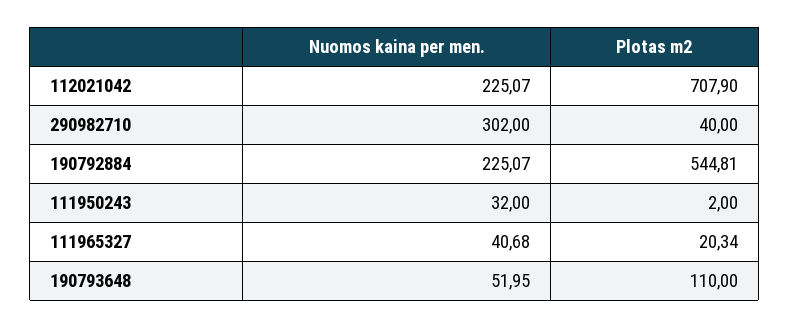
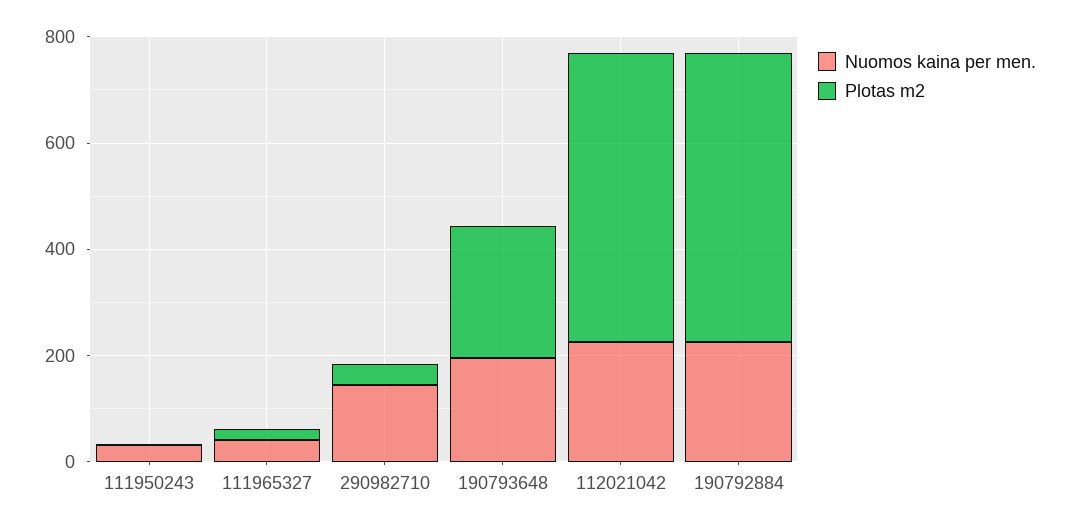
Plotas m2, 112021042: 707.9 -> 550
Nuomos kaina per men., 290982710: 302 -> 150
Nuomos kaina per men., 190793648: 51.95 -> 200
Plotas m2, 190793648: 110 -> 250

